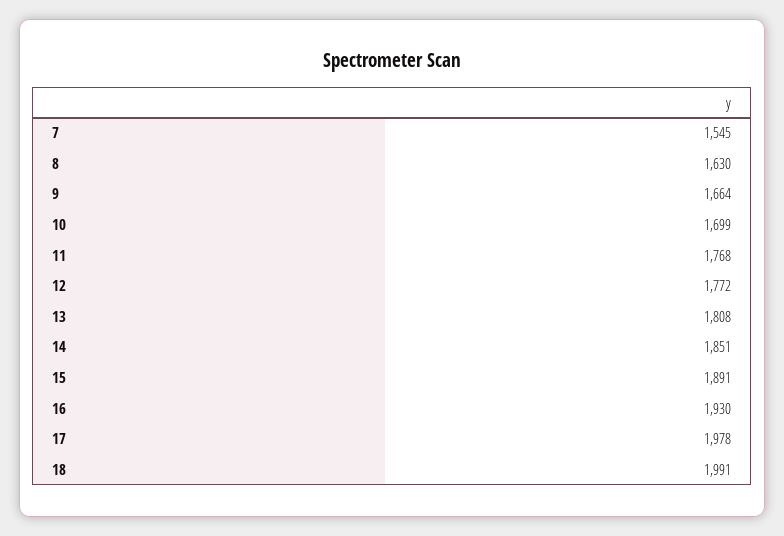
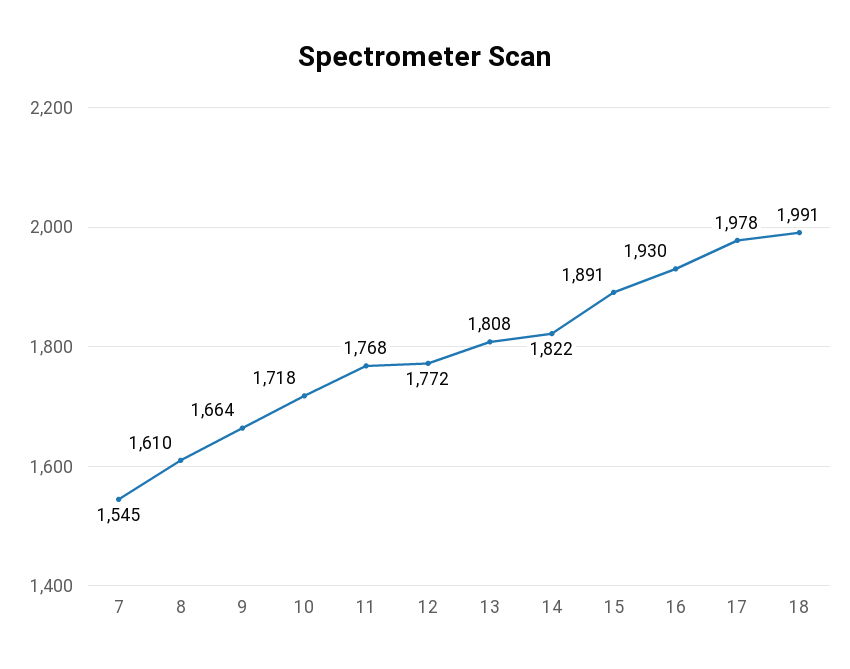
8: 1630 -> 1610
10: 1699 -> 1718
14: 1851 -> 1822

